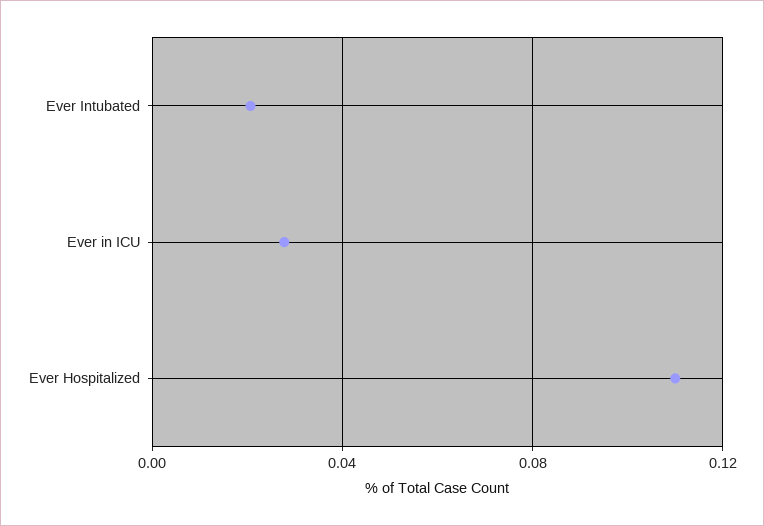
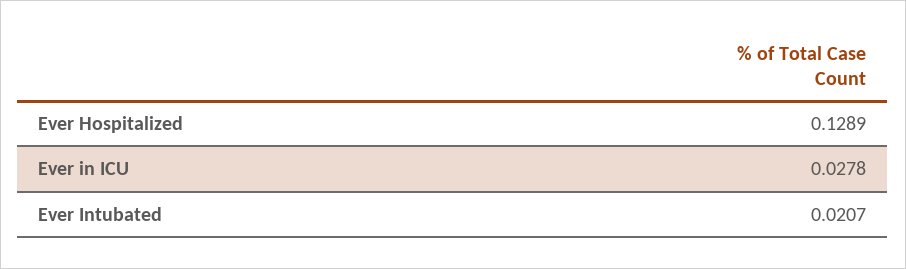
Ever Hospitalized: 0.11 -> 0.1289

